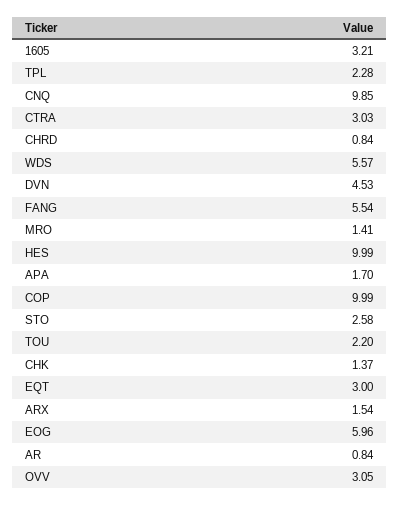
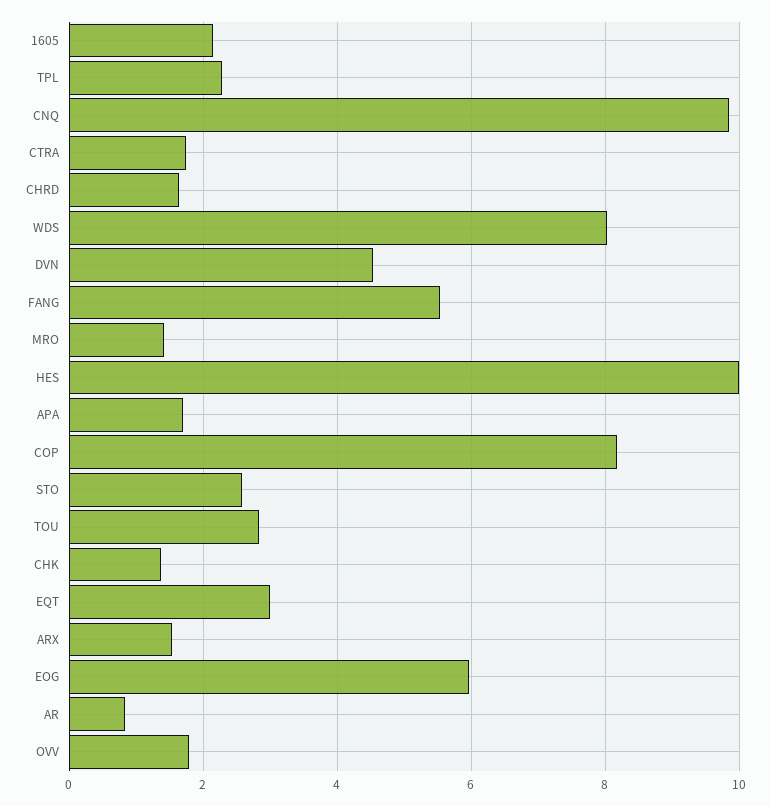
1605: 3.21 -> 2.2
CTRA: 3.03 -> 1.8
CHRD: 0.84 -> 1.6
WDS: 5.57 -> 8
COP: 9.99 -> 8.2
TOU: 2.2 -> 2.8
OVV: 3.05 -> 1.8

